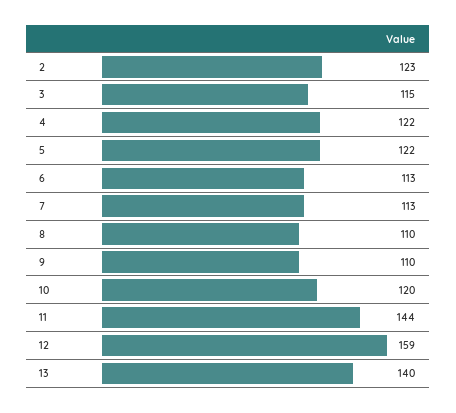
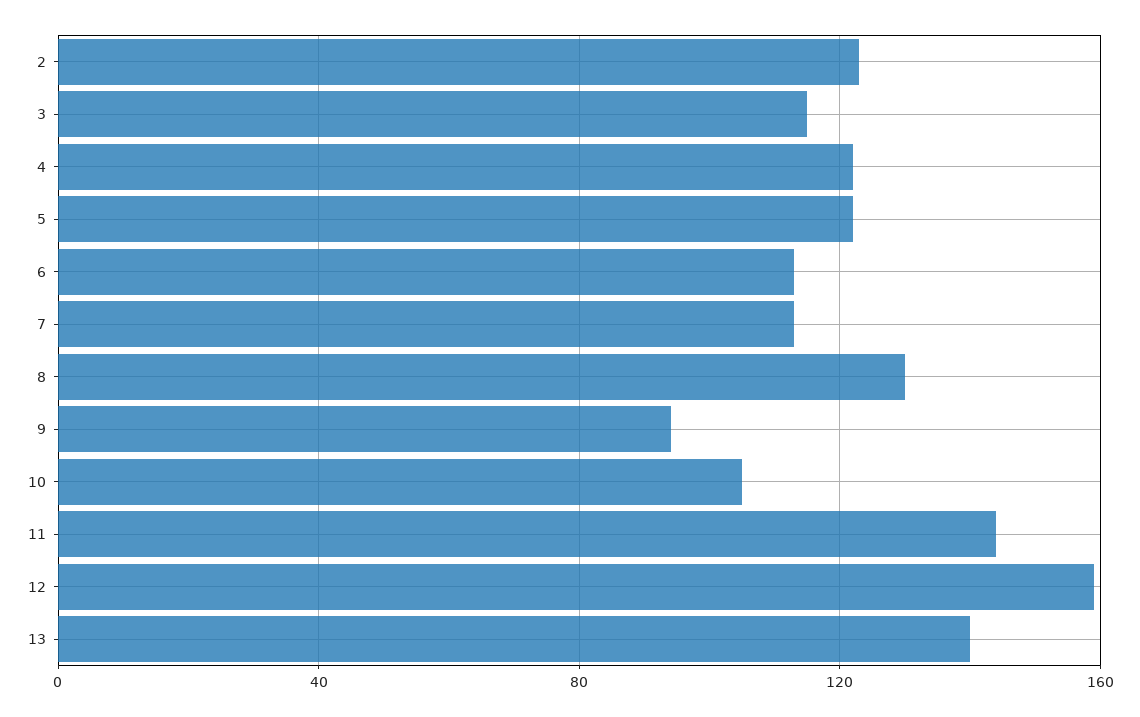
8: 110 -> 130
9: 110 -> 95
10: 120 -> 105

